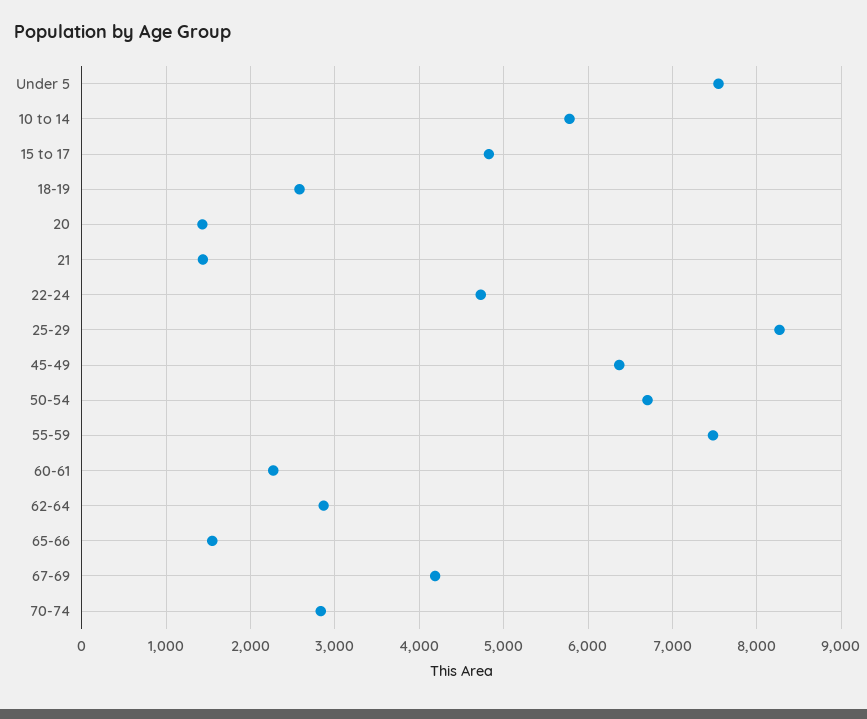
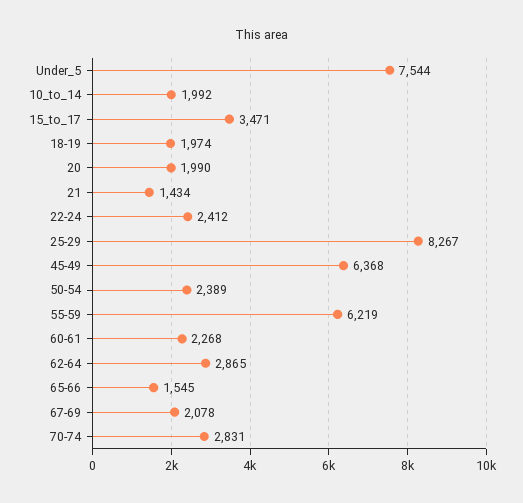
10 to 14: 5800 -> 1992
15 to 17: 4800 -> 3471
18-19: 2600 -> 1974
20: 1400 -> 1990
22-24: 4700 -> 2412
50-54: 6700 -> 2389
55-59: 7500 -> 6219
67-69: 4200 -> 2078

